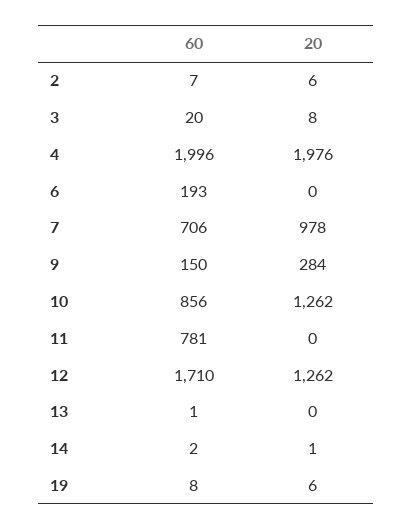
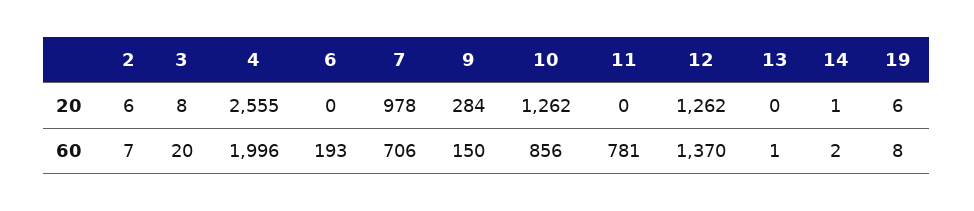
20, 4: 1976 -> 2555
60, 12: 1710 -> 1370

